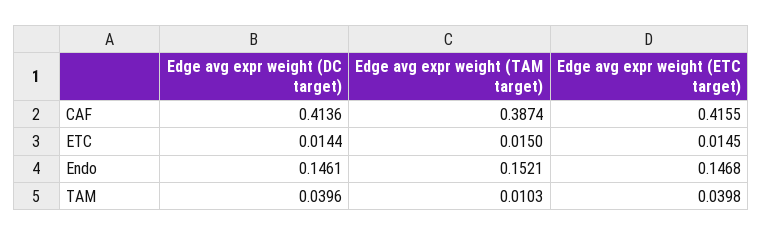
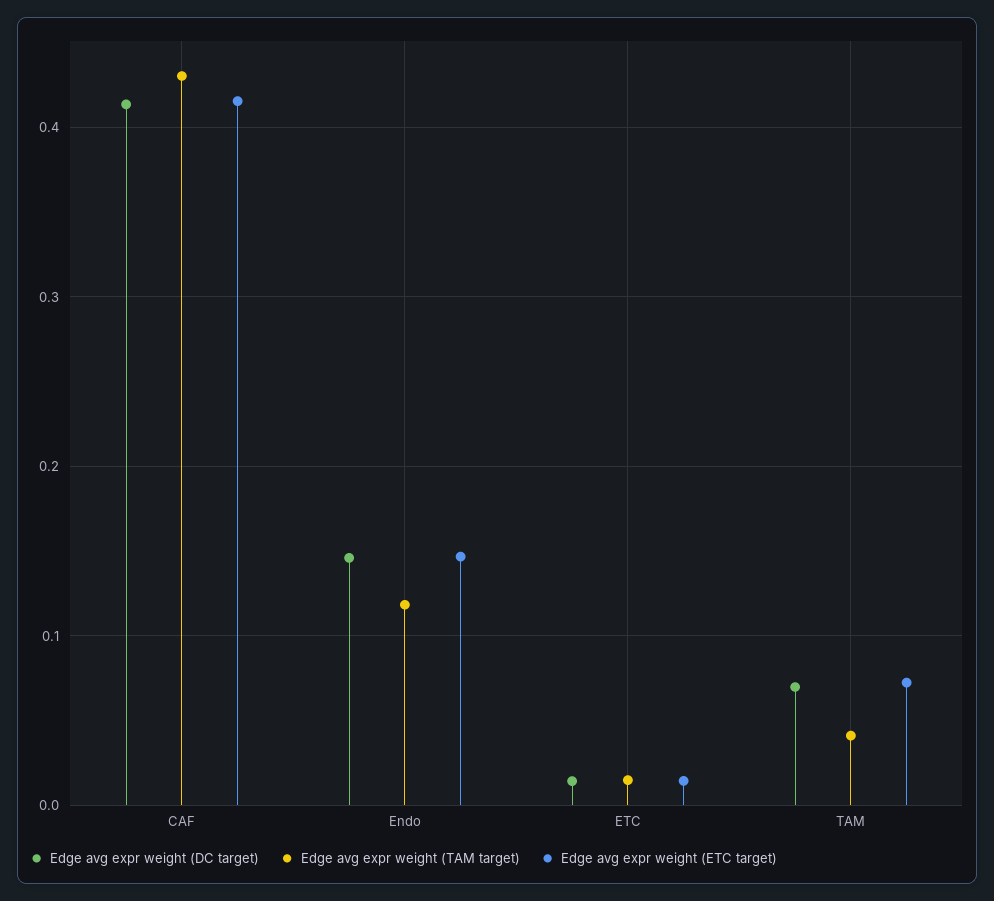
Edge avg expr weight (TAM target), CAF: 0.3874 -> 0.43
Edge avg expr weight (TAM target), Endo: 0.1521 -> 0.12
Edge avg expr weight (DC target), TAM: 0.0396 -> 0.07
Edge avg expr weight (TAM target), TAM: 0.0103 -> 0.04
Edge avg expr weight (ETC target), TAM: 0.0398 -> 0.07

